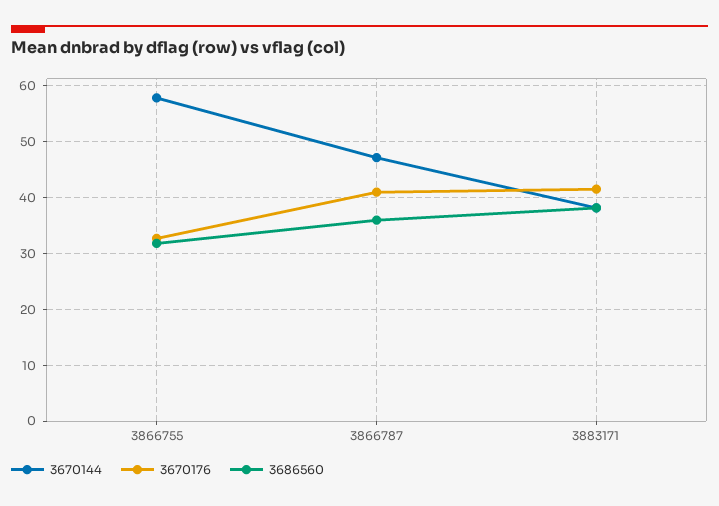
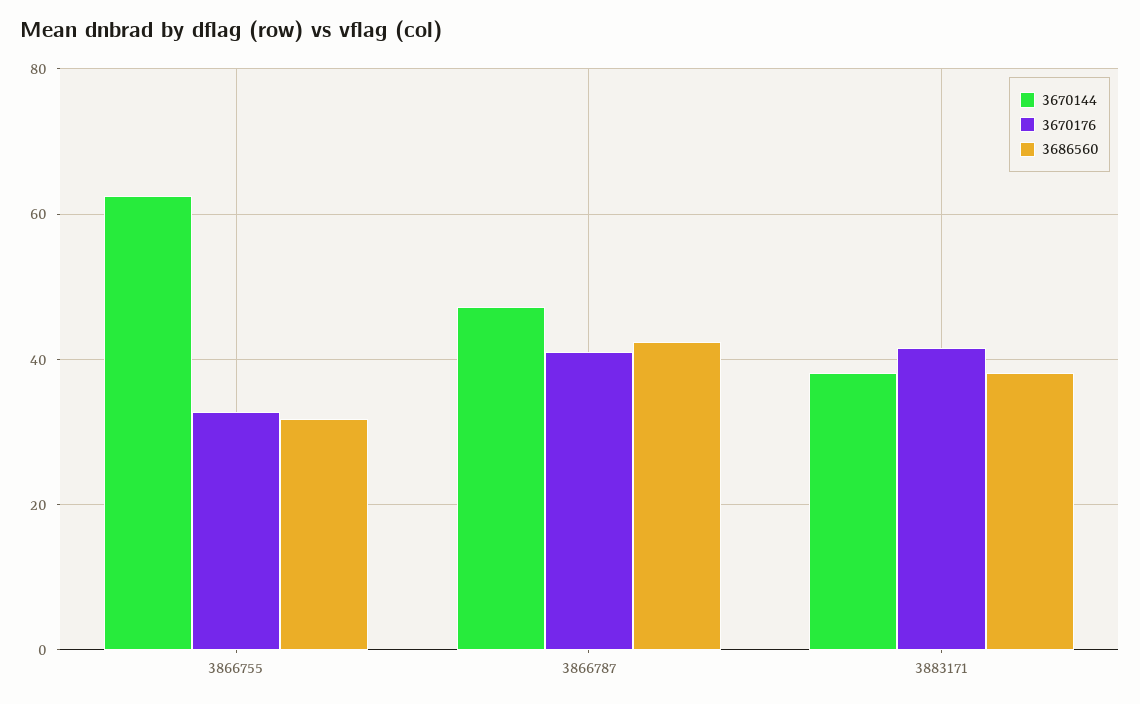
3670144, 3866755: 58 -> 62
3686560, 3866787: 36 -> 42

